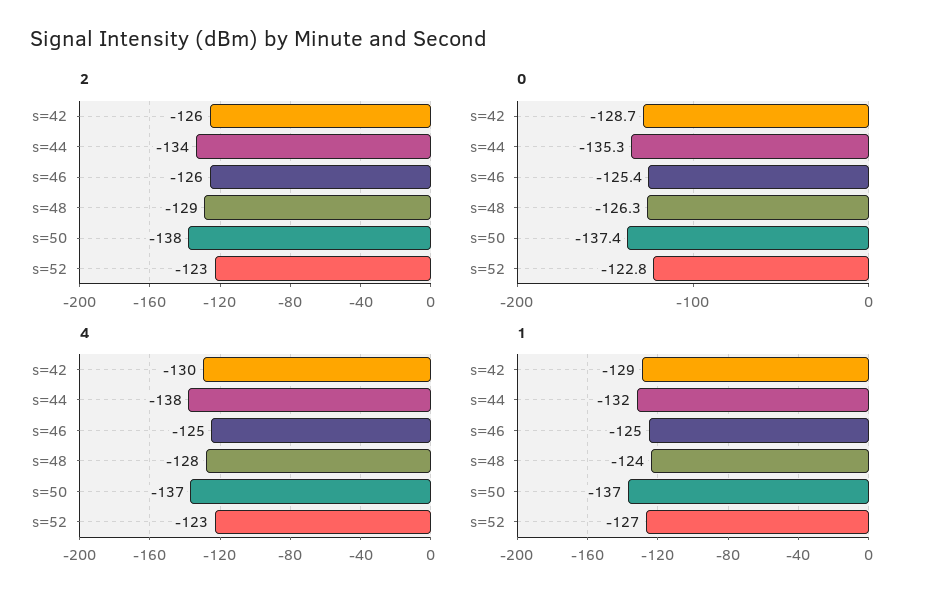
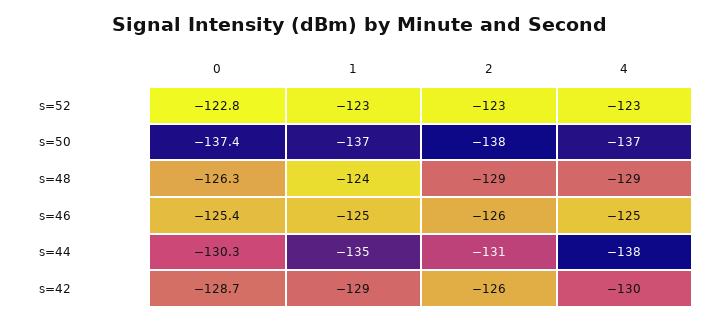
2, s=44: -134 -> -131
0, s=44: -135.3 -> -130.3
4, s=48: -128 -> -129
1, s=44: -132 -> -135
1, s=52: -127 -> -123

